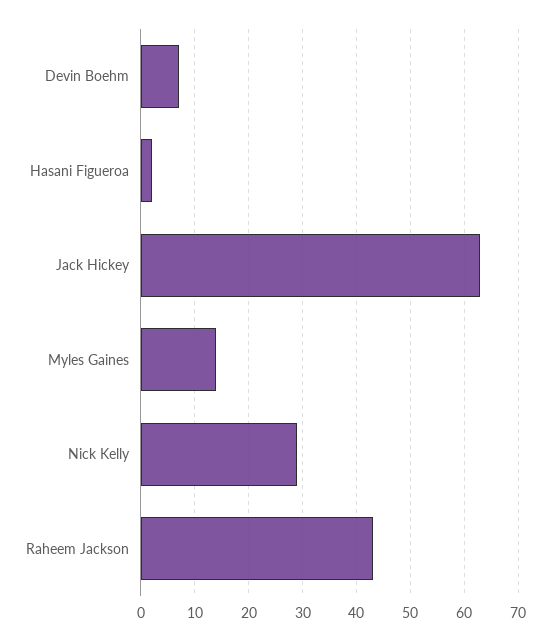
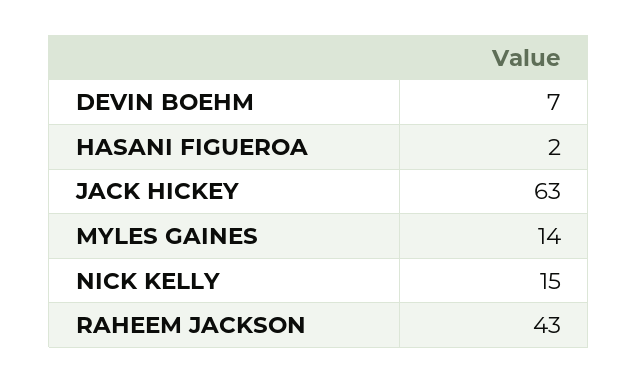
Nick Kelly: 30 -> 15

